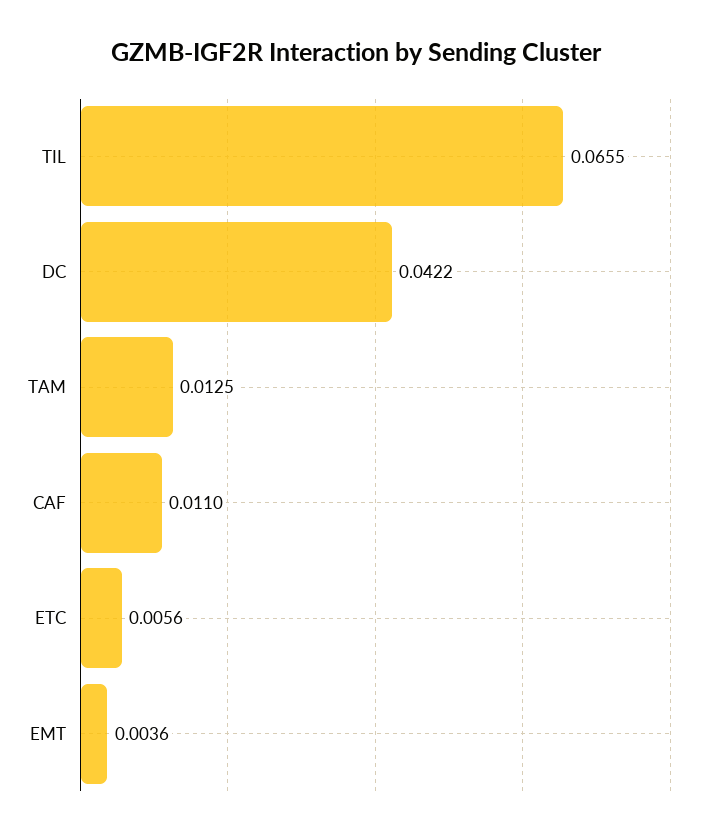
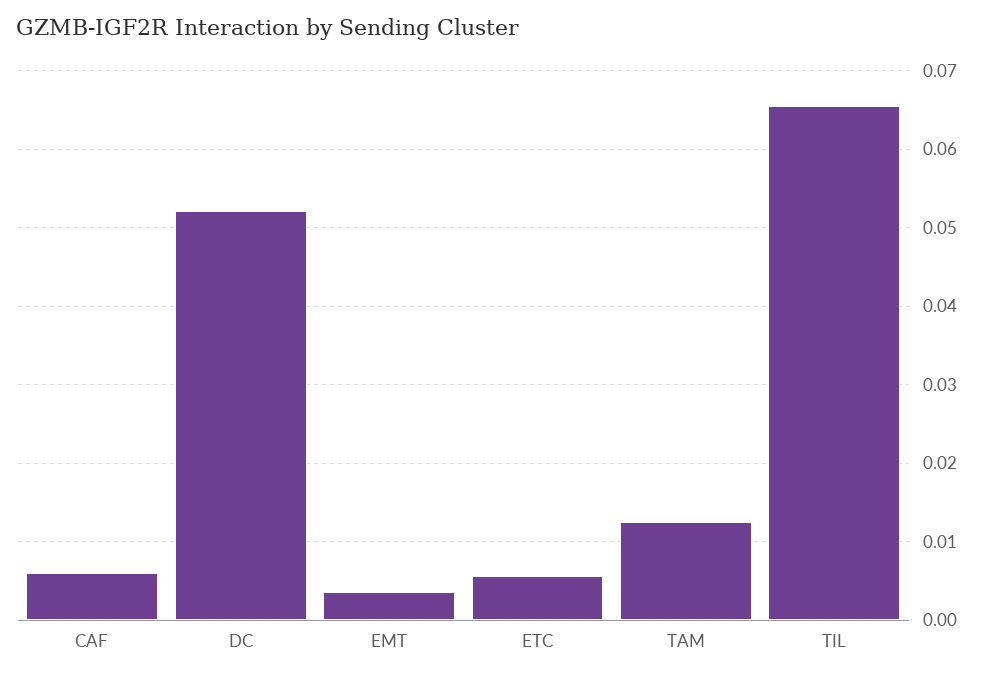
DC: 0.0422 -> 0.052
CAF: 0.011 -> 0.006

